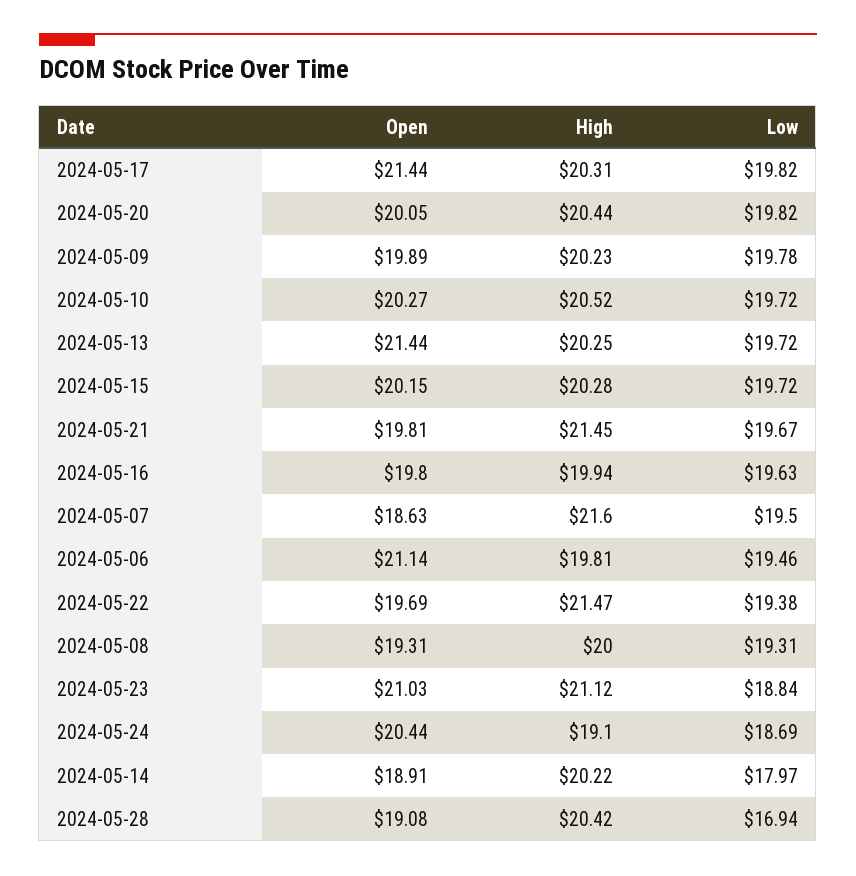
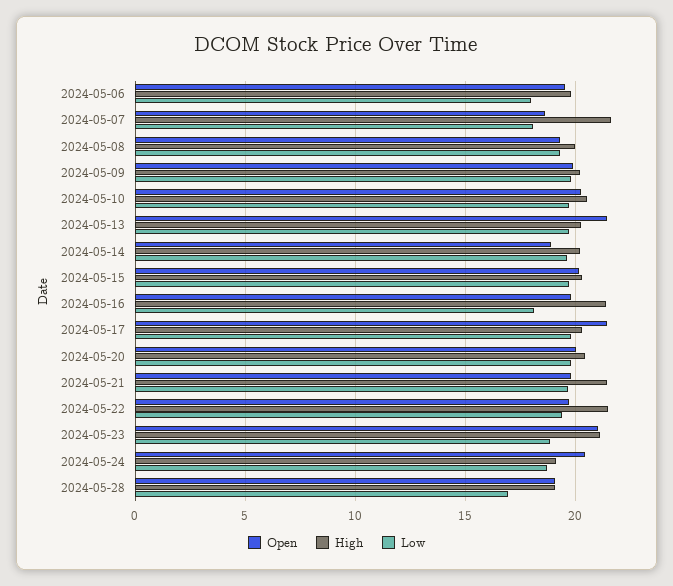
High, 2024-05-16: 19.94 -> 21.5
Low, 2024-05-16: 19.63 -> 18
Low, 2024-05-07: 19.5 -> 18
Open, 2024-05-06: 21.14 -> 19.5
Low, 2024-05-06: 19.46 -> 18
Low, 2024-05-14: 17.97 -> 19.5
High, 2024-05-28: 20.42 -> 19

